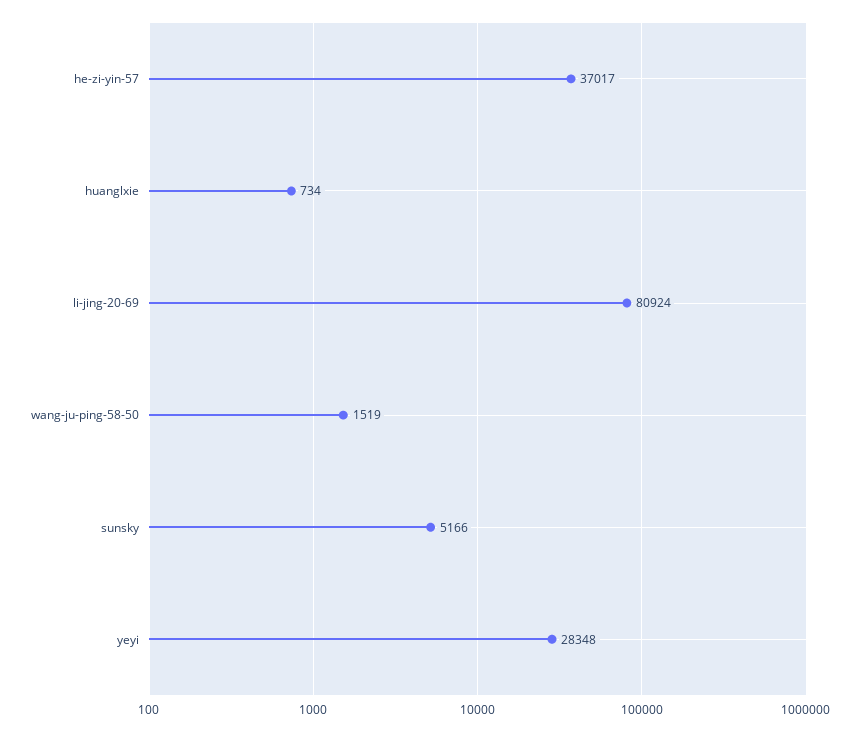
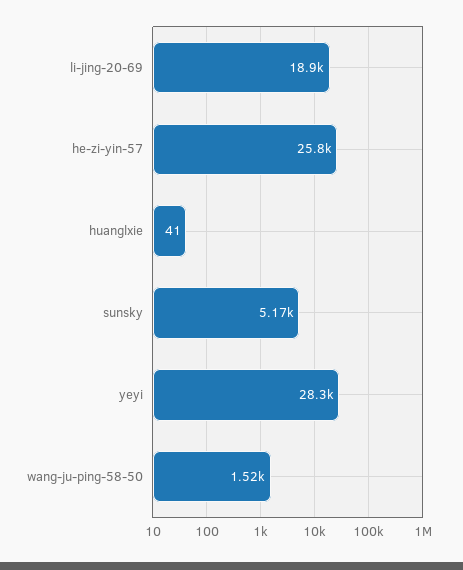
he-zi-yin-57: 37017 -> 25800
huanglxie: 734 -> 41
li-jing-20-69: 80924 -> 18900

